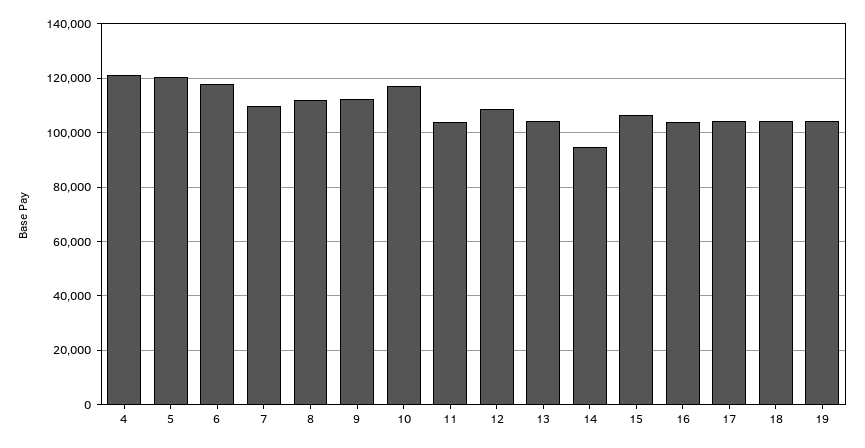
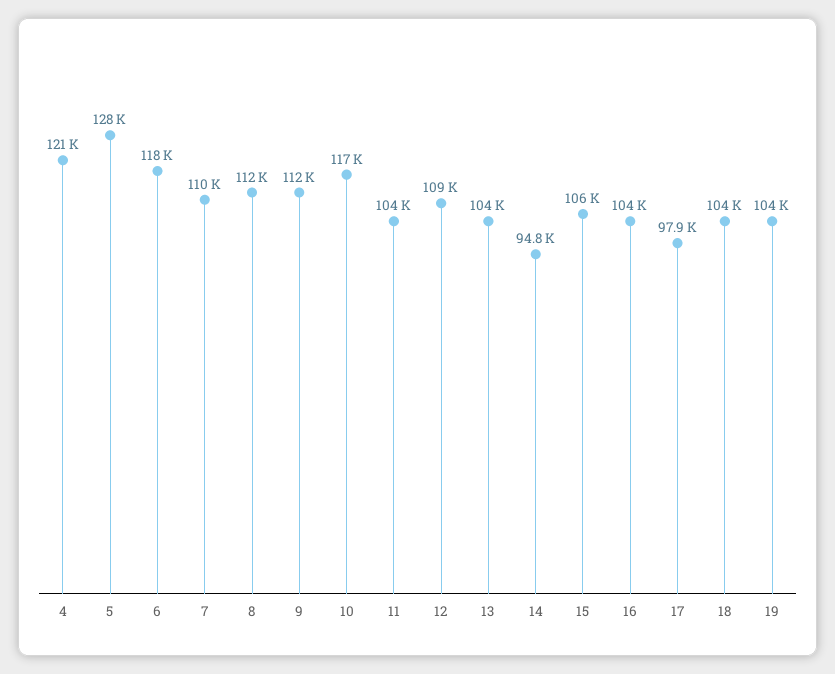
5: 120000 -> 128000
17: 105000 -> 97900

